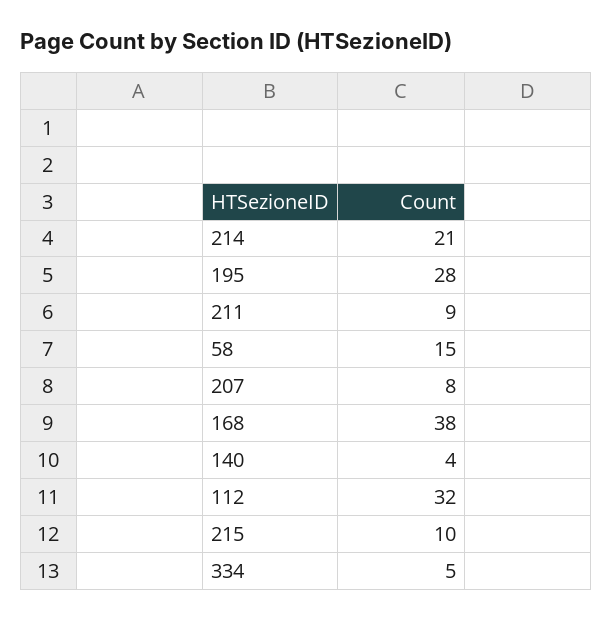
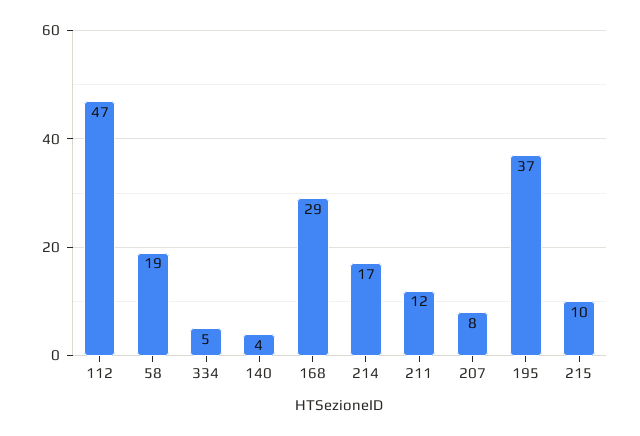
214: 21 -> 17
195: 28 -> 37
211: 9 -> 12
58: 15 -> 19
168: 38 -> 29
112: 32 -> 47

